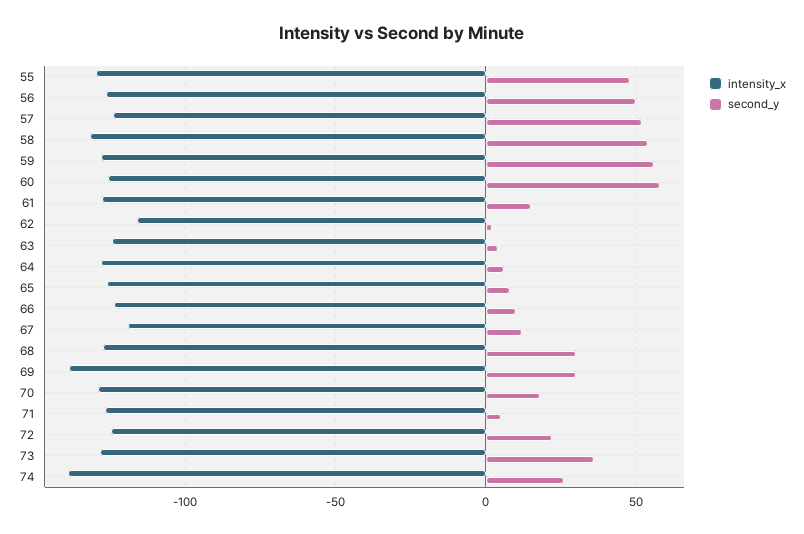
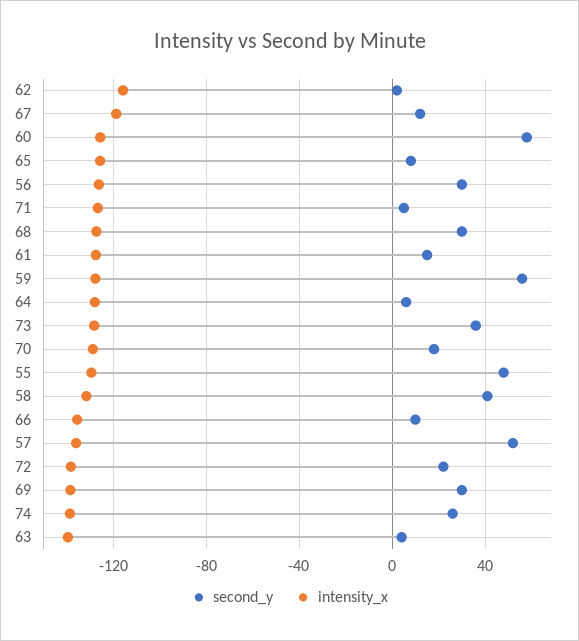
second_y, 56: 50 -> 30
intensity_x, 57: -125 -> -135
second_y, 58: 55 -> 40
intensity_x, 63: -125 -> -140
intensity_x, 66: -125 -> -135
intensity_x, 72: -125 -> -140

